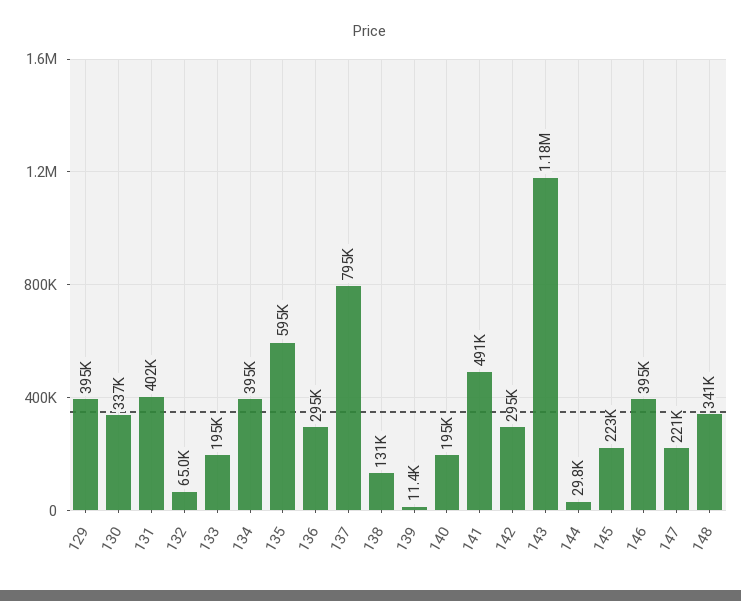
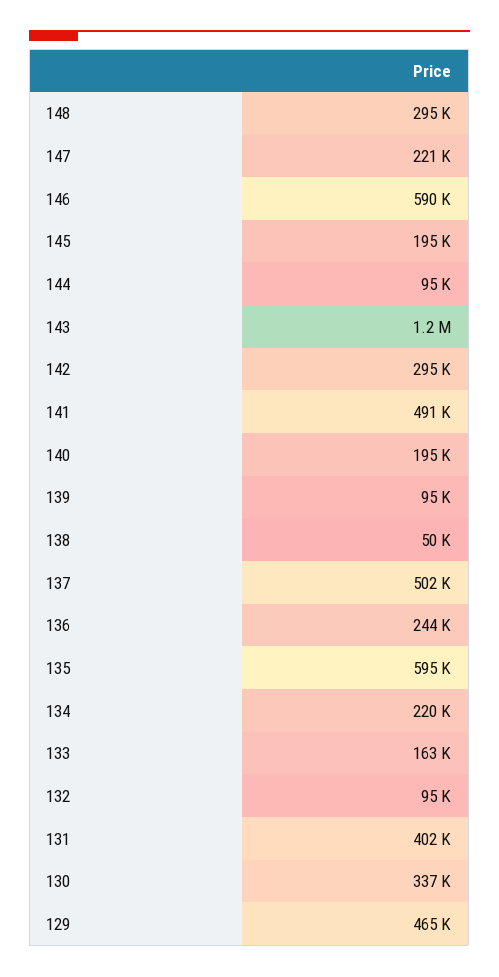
129: 395000 -> 465000
132: 65000 -> 95000
133: 195000 -> 163000
134: 395000 -> 220000
136: 295000 -> 244000
137: 795000 -> 502000
138: 131000 -> 50000
139: 11400 -> 95000
144: 29800 -> 95000
145: 223000 -> 195000
146: 395000 -> 590000
148: 341000 -> 295000

